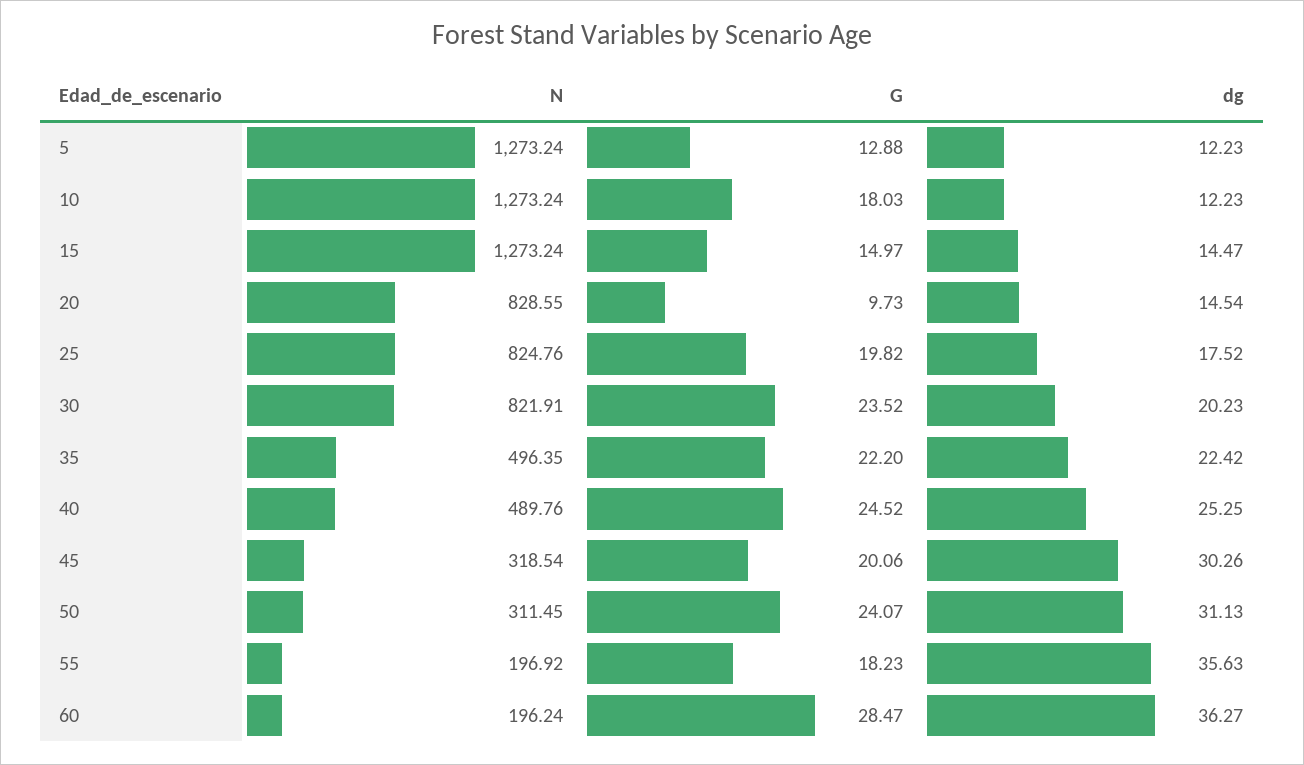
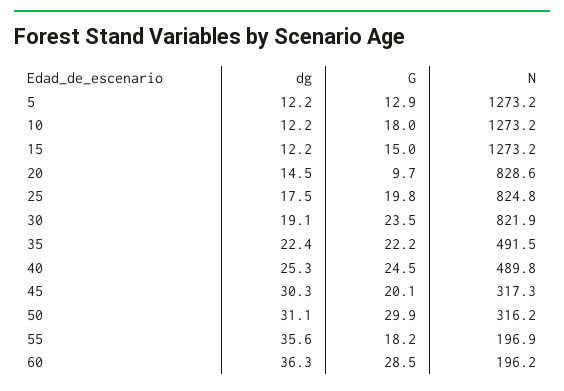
dg, 15: 14.47 -> 12.2
dg, 30: 20.23 -> 19.1
N, 35: 496.35 -> 491.5
N, 45: 318.54 -> 317.3
N, 50: 311.45 -> 316.2
G, 50: 24.07 -> 29.9

